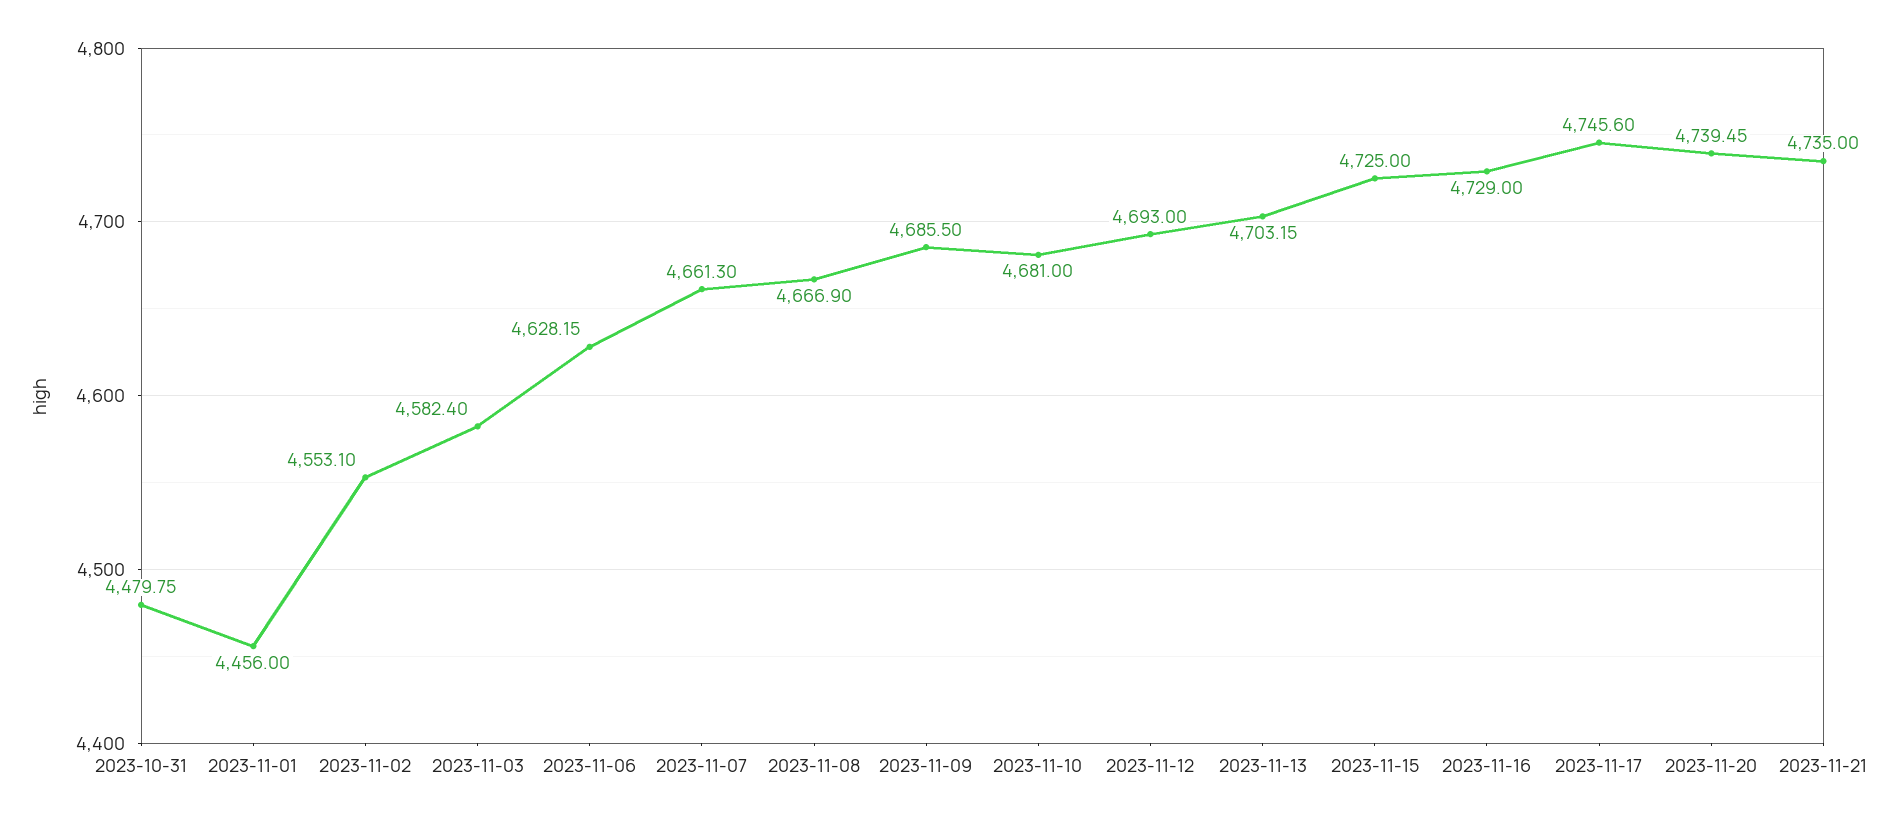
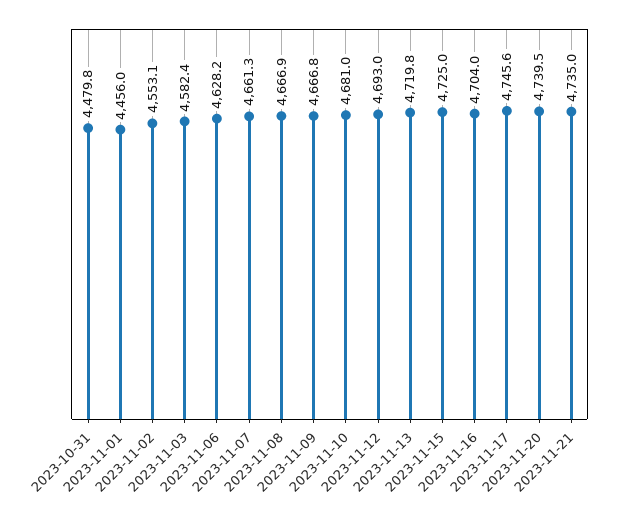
2023-11-09: 4685.5 -> 4666.8
2023-11-13: 4703.15 -> 4719.8
2023-11-16: 4729 -> 4704

